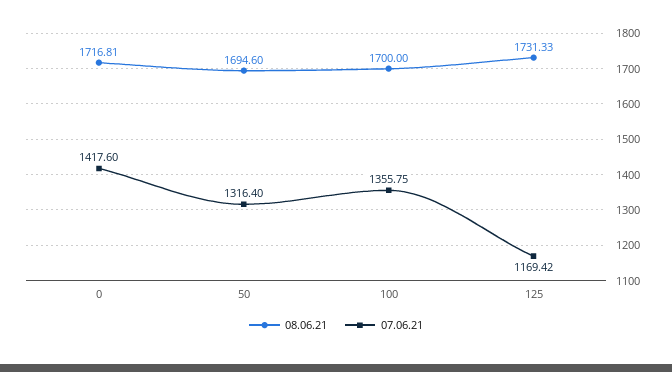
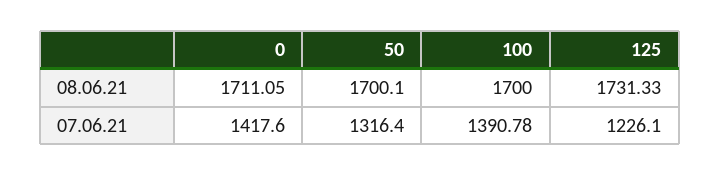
08.06.21, 0: 1716.81 -> 1711.05
08.06.21, 50: 1694.6 -> 1700.1
07.06.21, 100: 1355.75 -> 1390.78
07.06.21, 125: 1169.42 -> 1226.1

